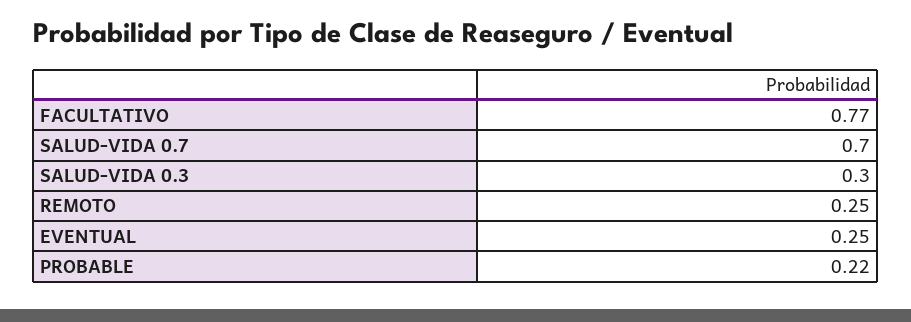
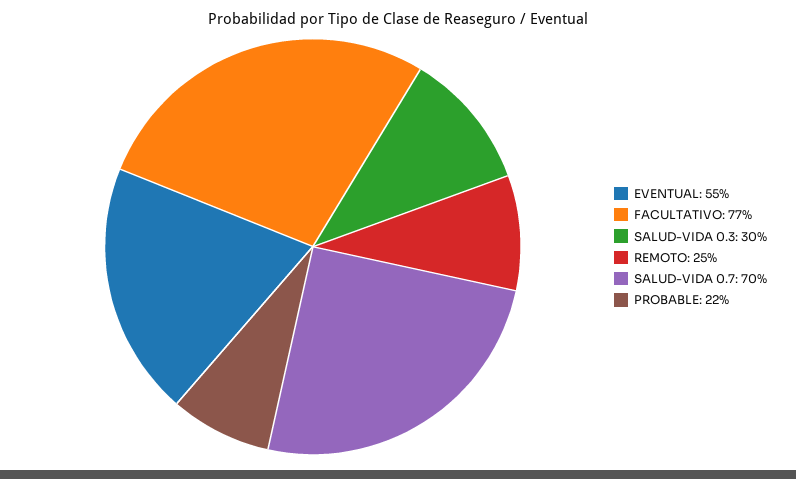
EVENTUAL: 0.25 -> 0.55

